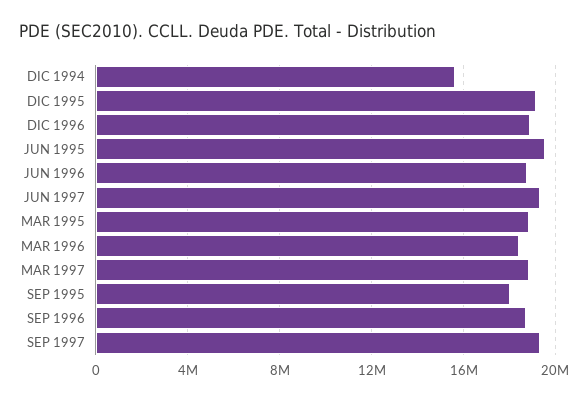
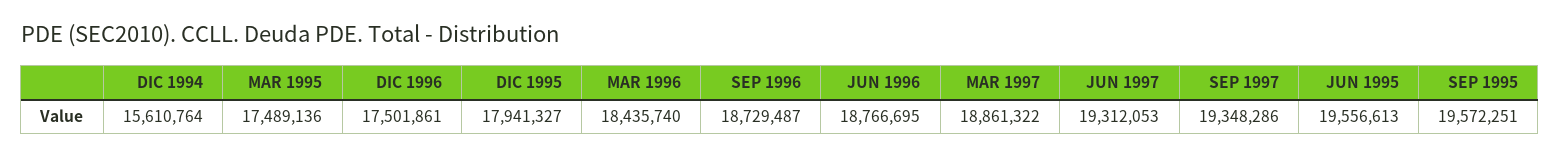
DIC 1995: 19000000 -> 17941327
DIC 1996: 19000000 -> 17501861
MAR 1995: 19000000 -> 17489136
SEP 1995: 18000000 -> 19572251

